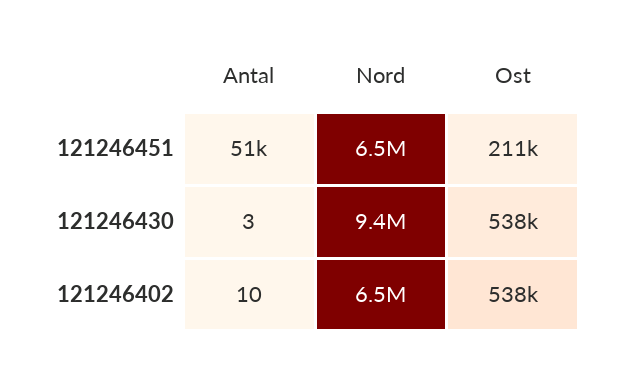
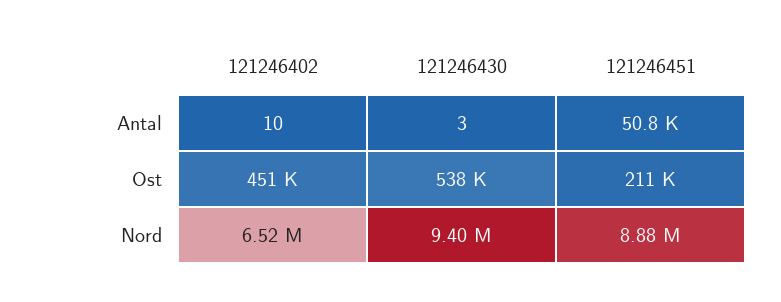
Nord, 121246451: 6500000 -> 8880000
Ost, 121246402: 538000 -> 451000

